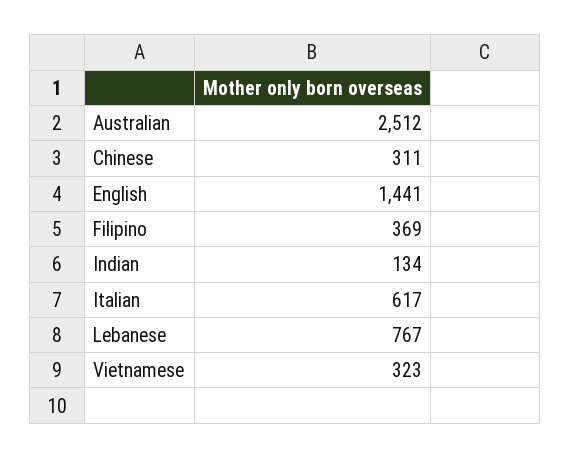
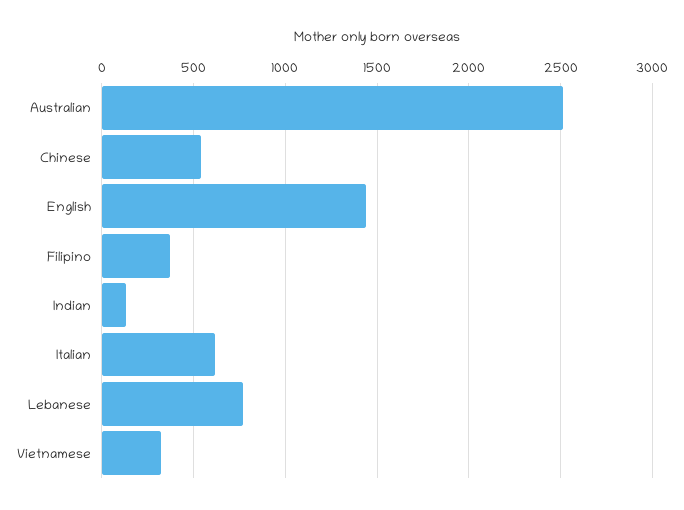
Chinese: 311 -> 550

